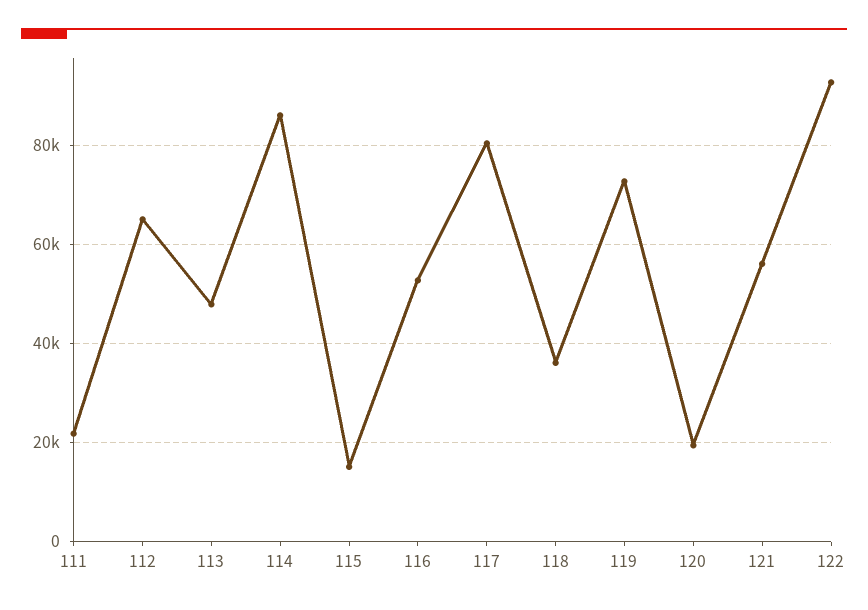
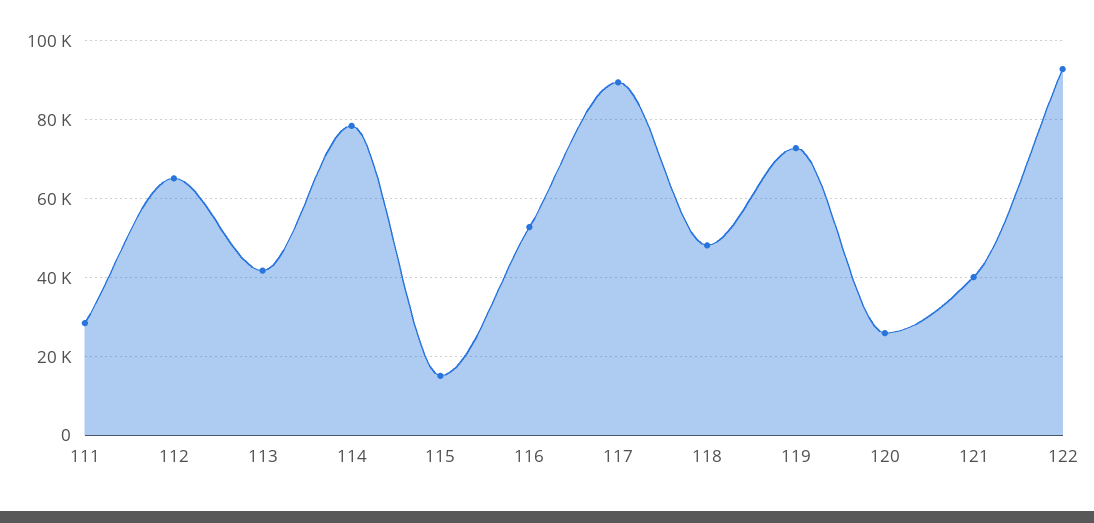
111: 22000 -> 28000
113: 48000 -> 42000
114: 86000 -> 78000
117: 80000 -> 90000
118: 36000 -> 48000
120: 20000 -> 26000
121: 56000 -> 40000

